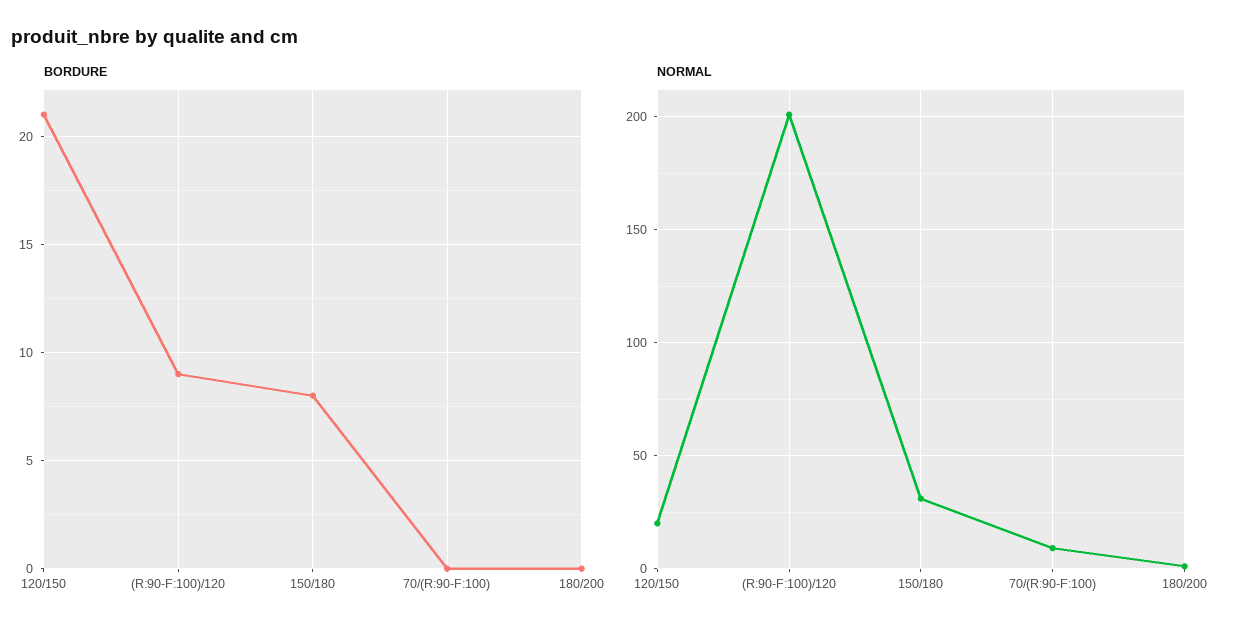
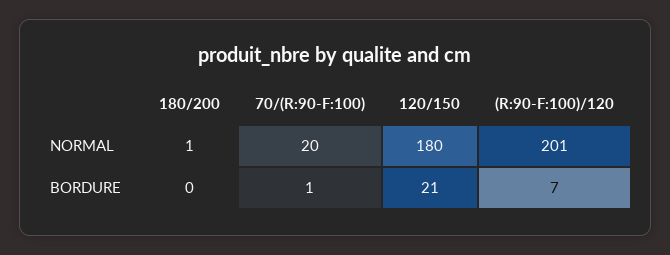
BORDURE, (R:90-F:100)/120: 9 -> 7
BORDURE, 150/180: 8 -> none
BORDURE, 70/(R:90-F:100): 0 -> 1
NORMAL, 120/150: 20 -> 180
NORMAL, 150/180: 30 -> none
NORMAL, 70/(R:90-F:100): 10 -> 20

